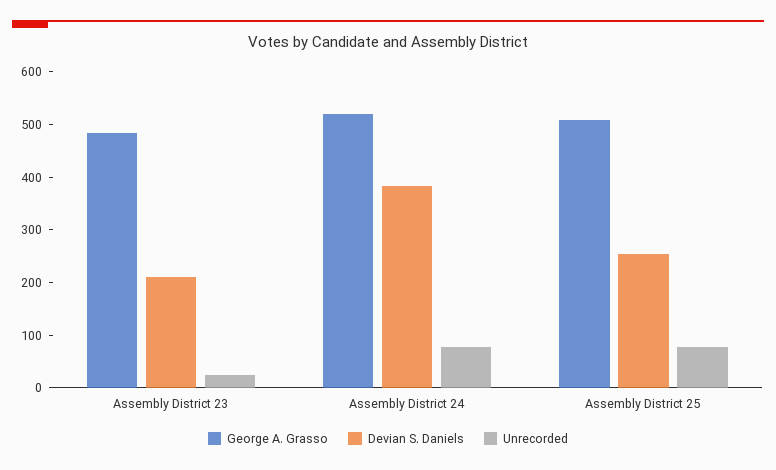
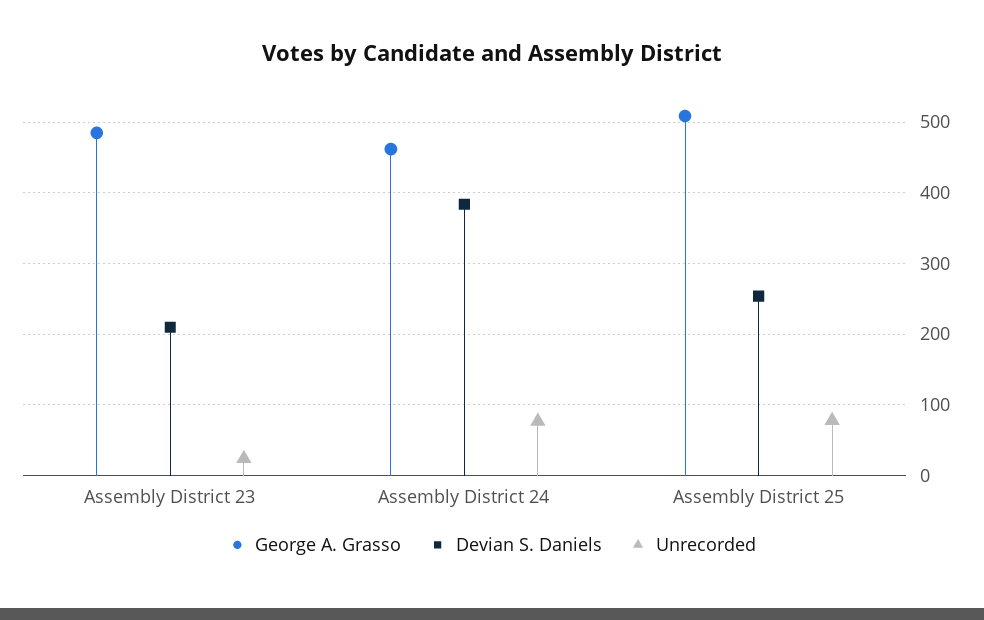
George A. Grasso, Assembly District 24: 520 -> 460

